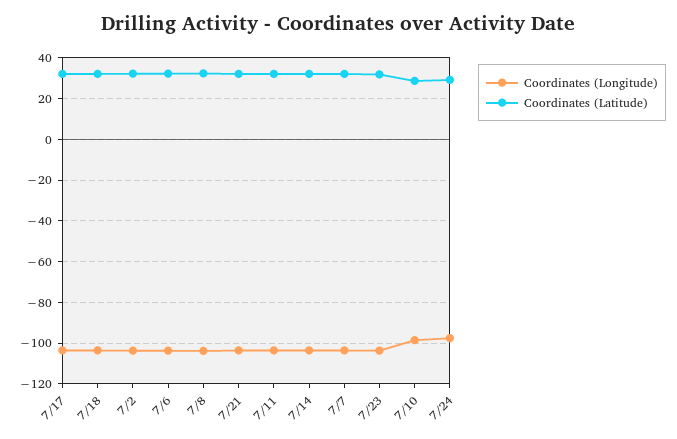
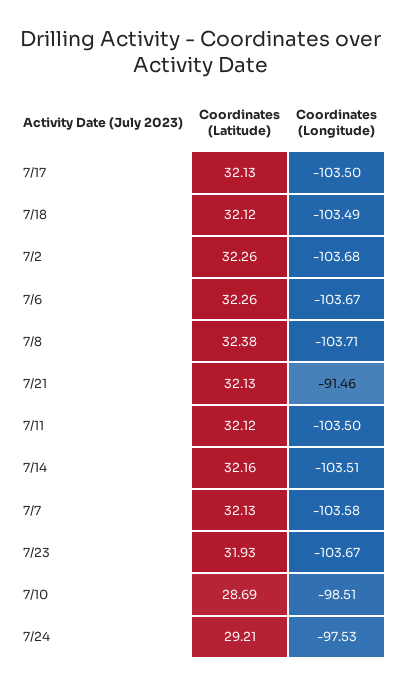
Coordinates (Longitude), 7/21: -105 -> -91.46

